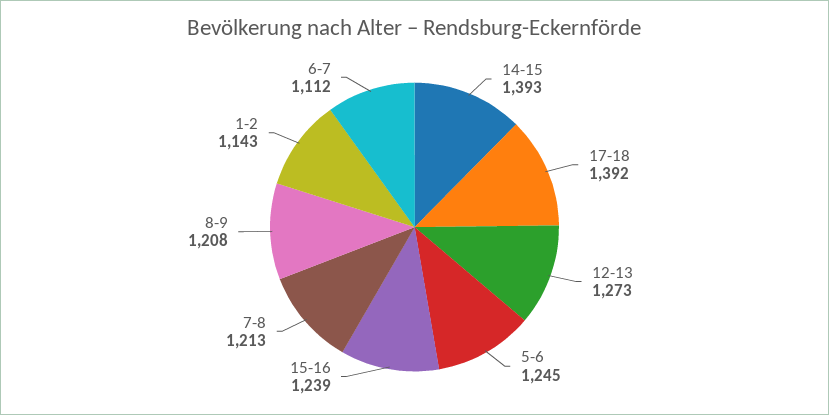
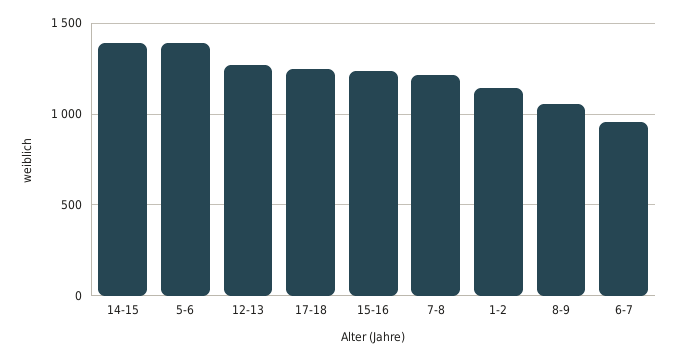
17-18: 1392 -> 1250
5-6: 1245 -> 1400
8-9: 1208 -> 1050
6-7: 1112 -> 950

